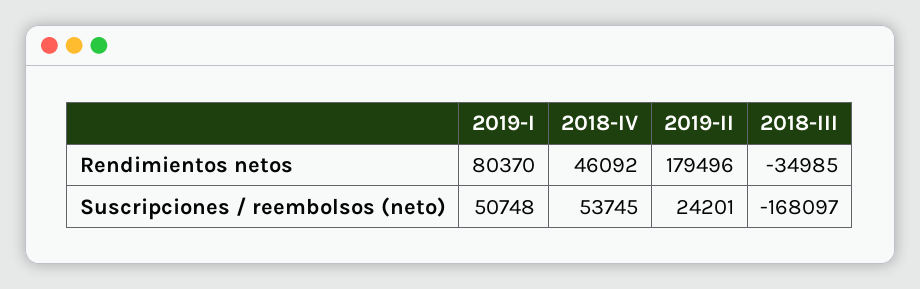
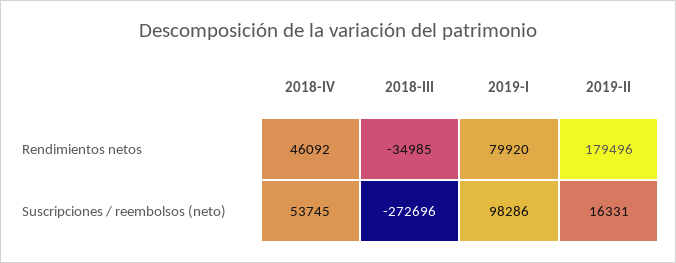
2019-I, Rendimientos netos: 80370 -> 79920
2019-I, Suscripciones / reembolsos (neto): 50748 -> 98286
2019-II, Suscripciones / reembolsos (neto): 24201 -> 16331
2018-III, Suscripciones / reembolsos (neto): -168097 -> -272696

